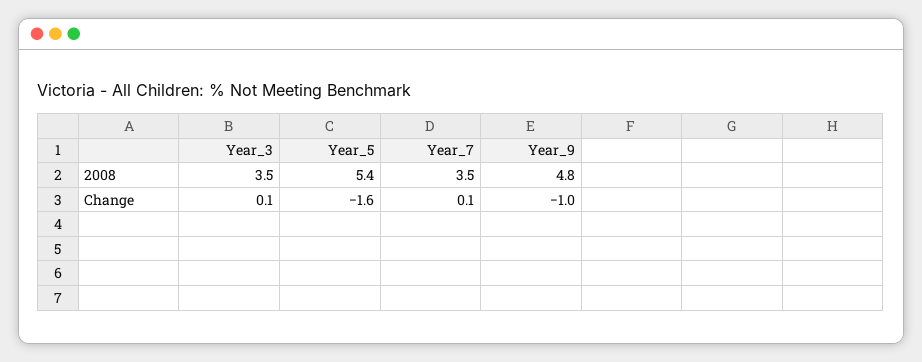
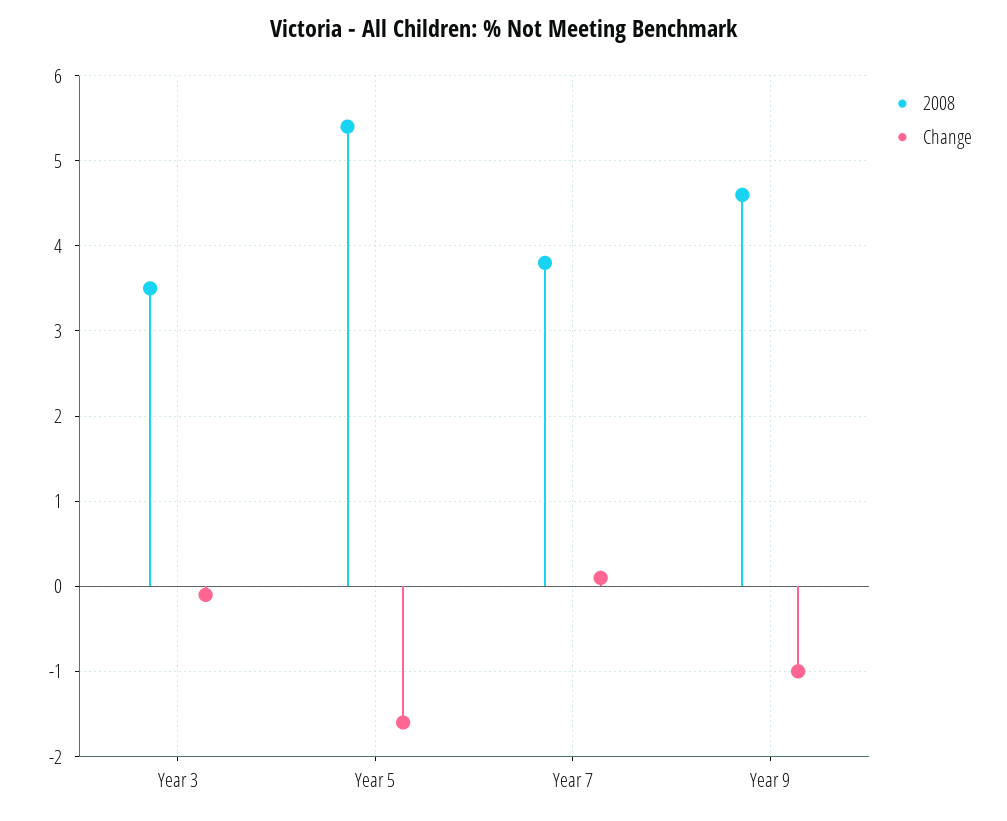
2008, Year_7: 3.5 -> 3.8
2008, Year_9: 4.8 -> 4.6
Change, Year_3: 0.1 -> -0.1

